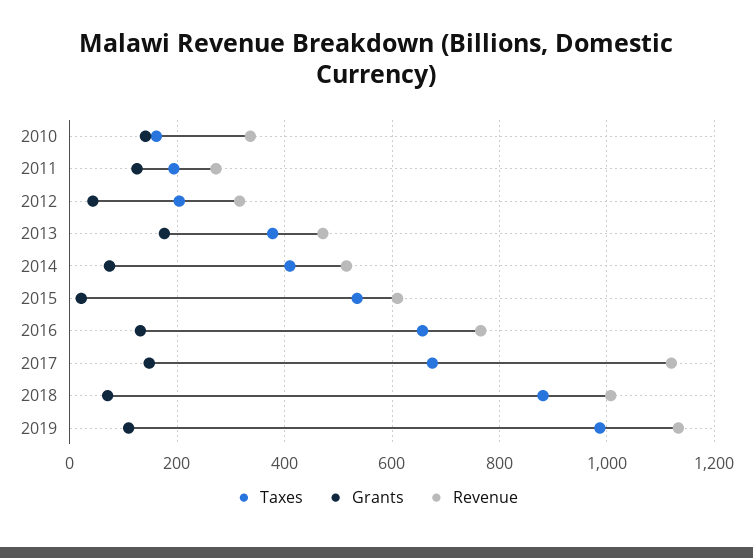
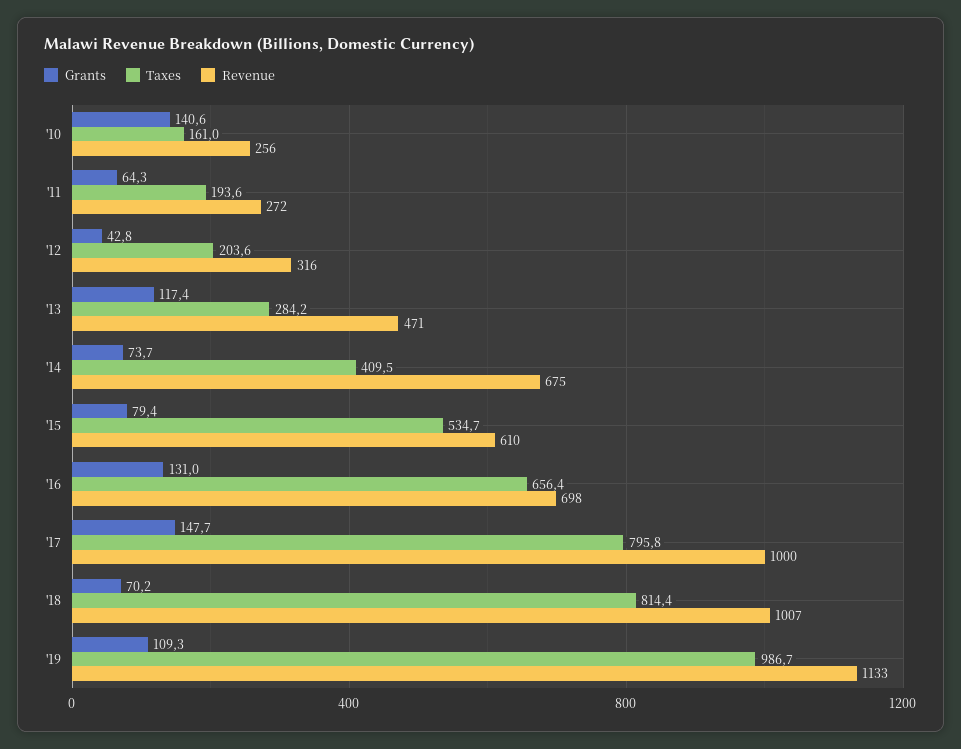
Revenue, 2010: 340 -> 256
Grants, 2011: 120 -> 64.3
Taxes, 2013: 380 -> 284.2
Grants, 2013: 180 -> 117.4
Revenue, 2014: 520 -> 675
Grants, 2015: 20 -> 79.4
Revenue, 2016: 760 -> 698
Taxes, 2017: 680 -> 795.8
Revenue, 2017: 1120 -> 1000
Taxes, 2018: 880 -> 814.4

